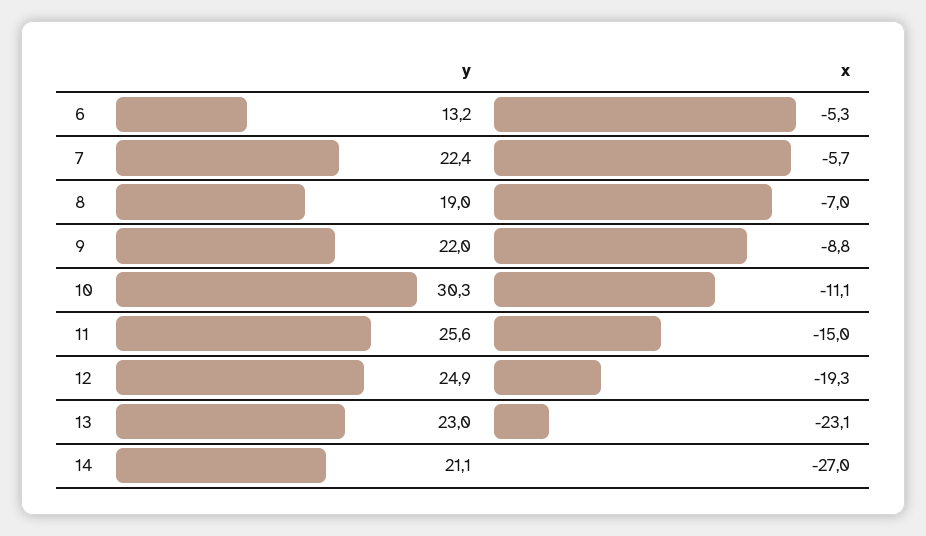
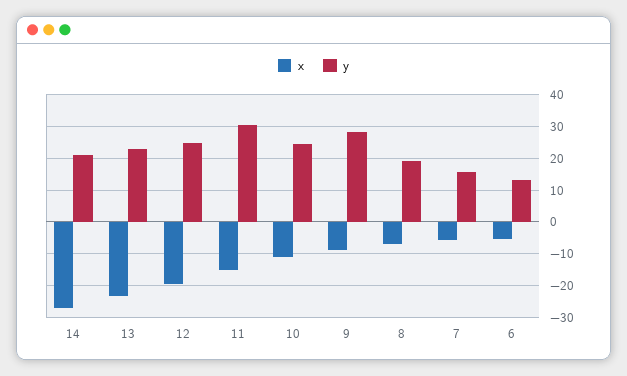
y, 7: 22.4 -> 16
y, 9: 22 -> 28
y, 10: 30.3 -> 24
y, 11: 25.6 -> 30

